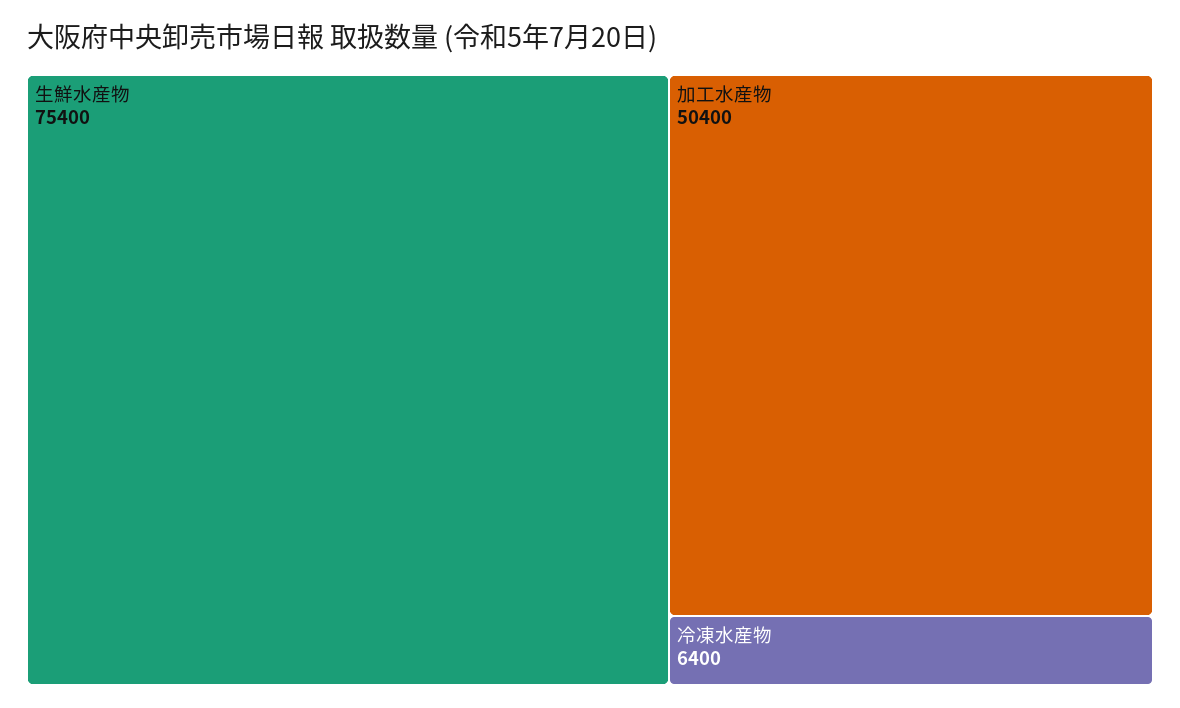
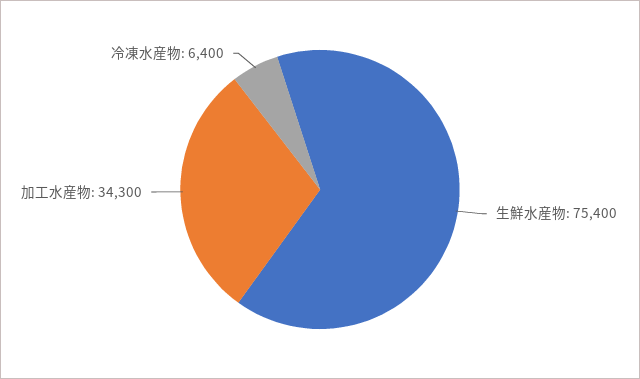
加工水産物: 50400 -> 34300

